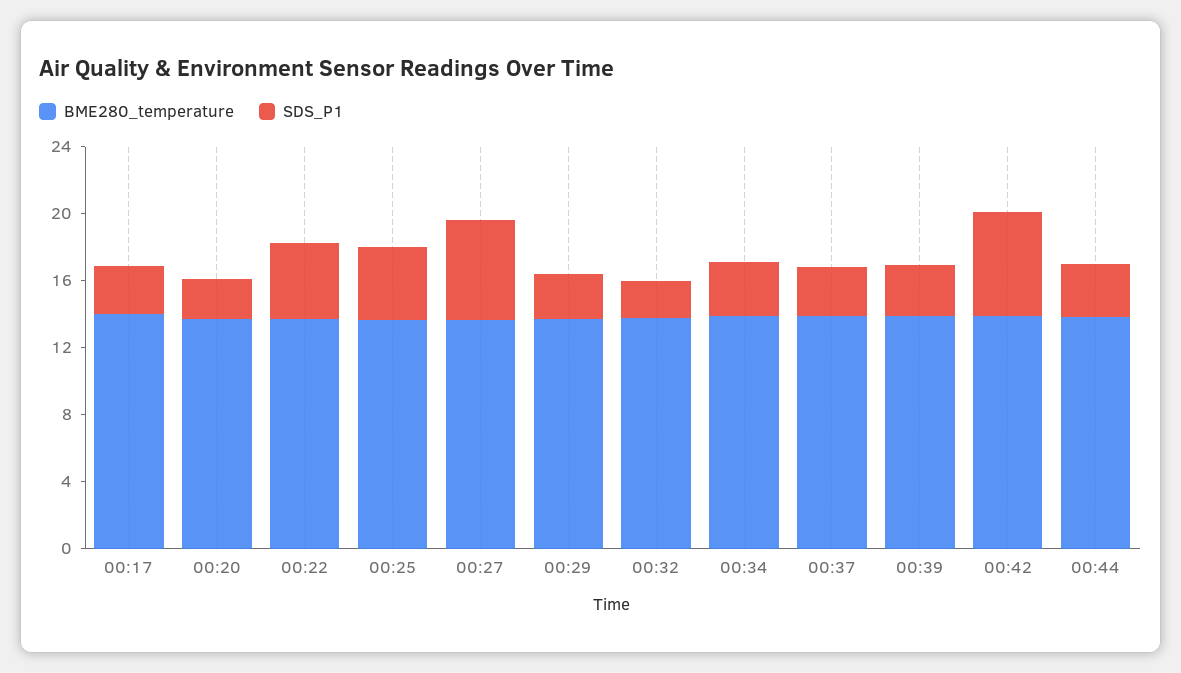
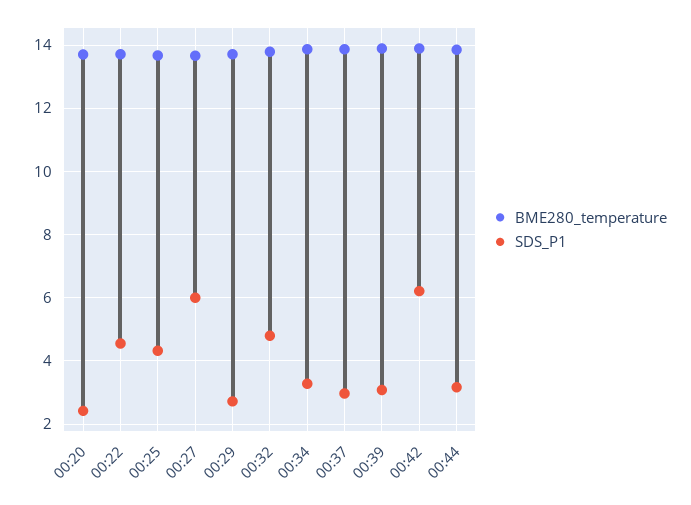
BME280_temperature, 00:17: 14 -> none
SDS_P1, 00:17: 3 -> none
SDS_P1, 00:32: 2 -> 4.8

